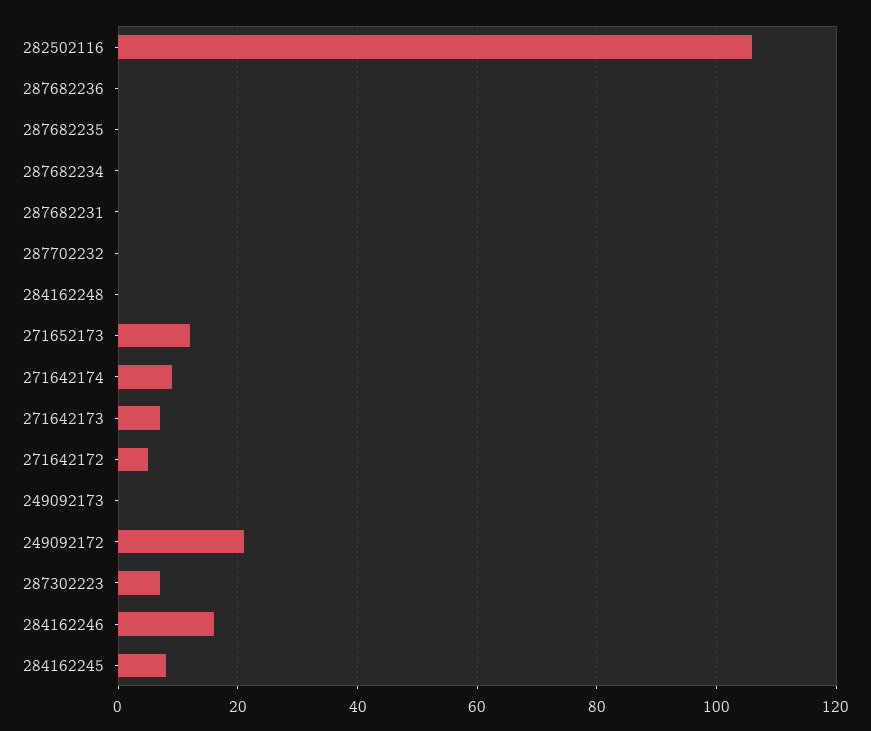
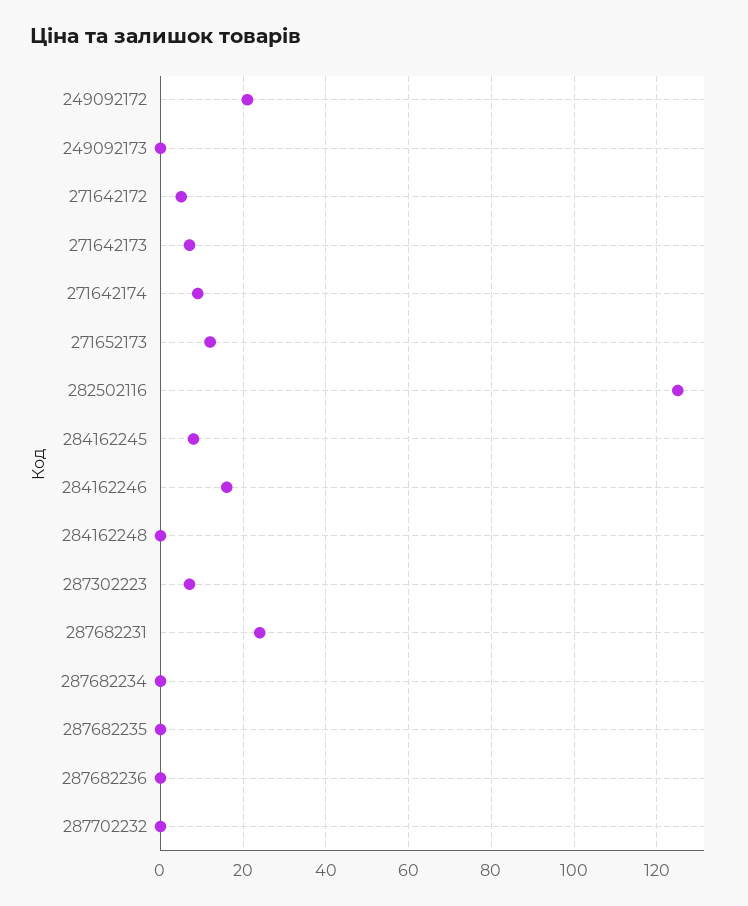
282502116: 105 -> 125
287682231: 0 -> 25

